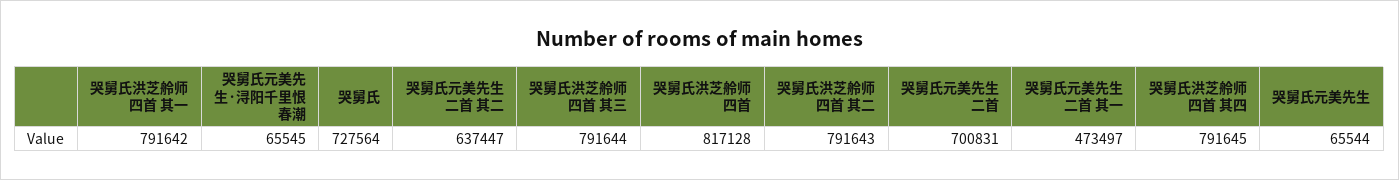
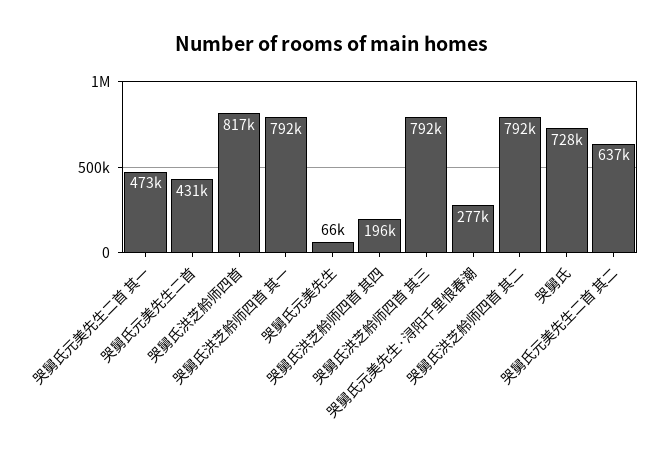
哭舅氏元美先生·浔阳千里恨春潮: 65545 -> 277000
哭舅氏元美先生二首: 700831 -> 431000
哭舅氏洪芝舲师四首 其四: 791645 -> 196000

